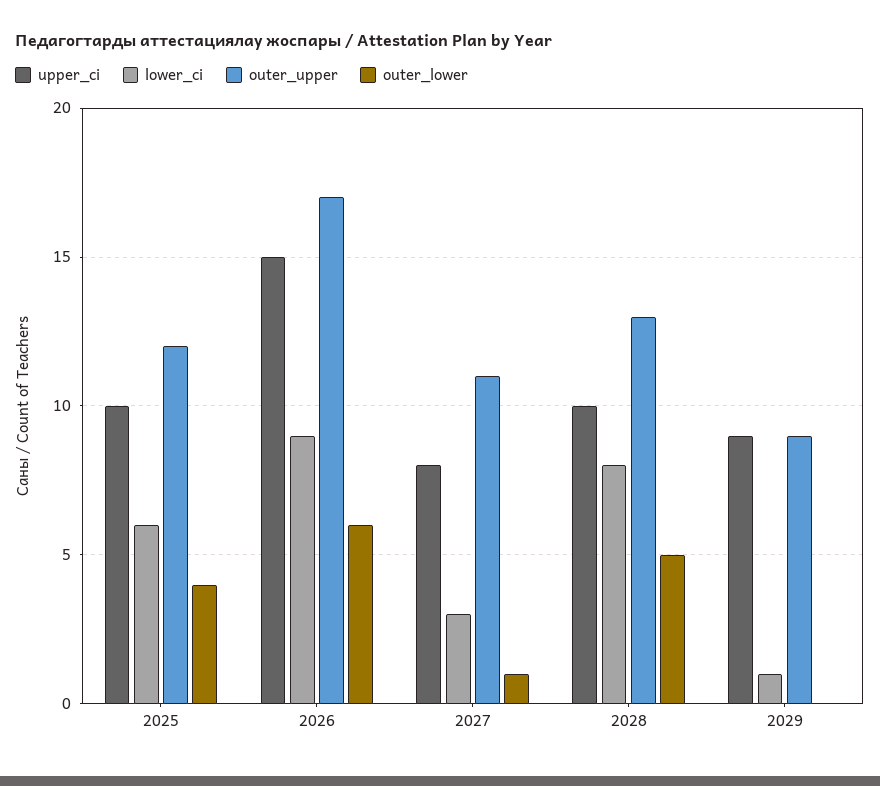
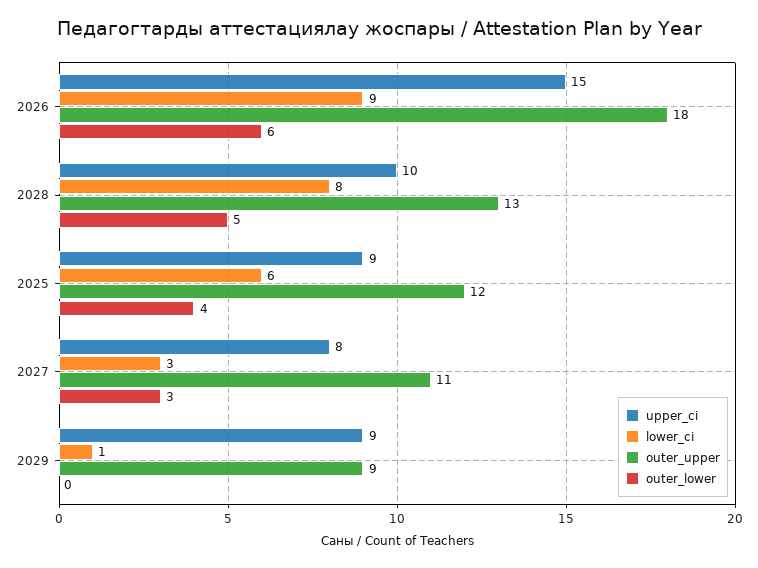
upper_ci, 2025: 10 -> 9
outer_upper, 2026: 17 -> 18
outer_lower, 2027: 1 -> 3

